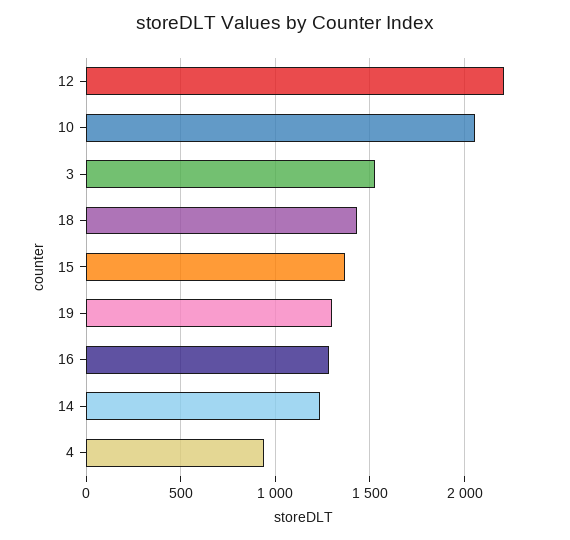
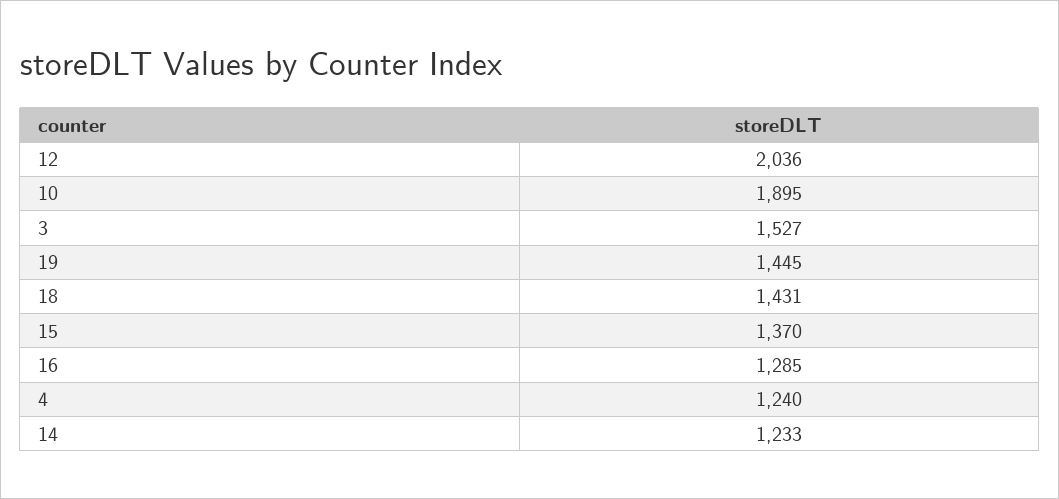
12: 2200 -> 2036
10: 2050 -> 1895
19: 1300 -> 1445
4: 950 -> 1240

